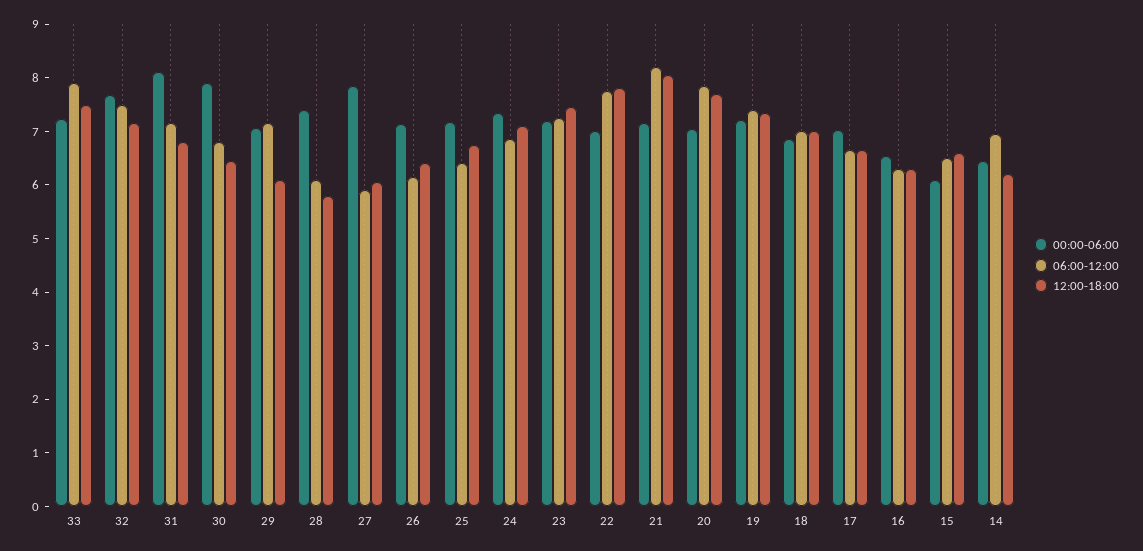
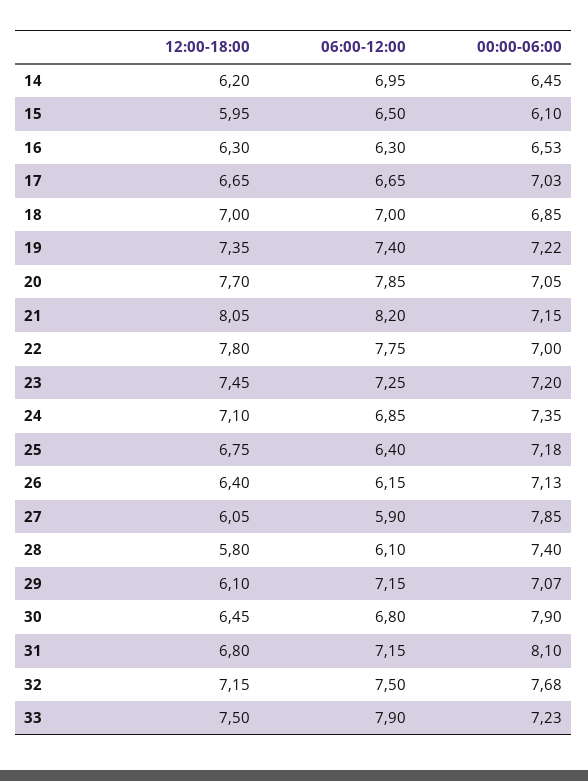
12:00-18:00, 15: 6.6 -> 5.95

